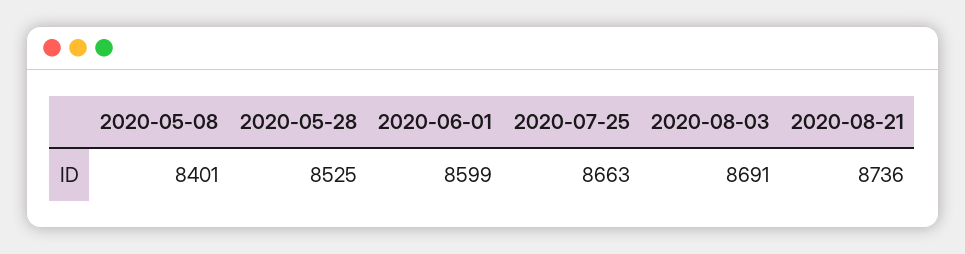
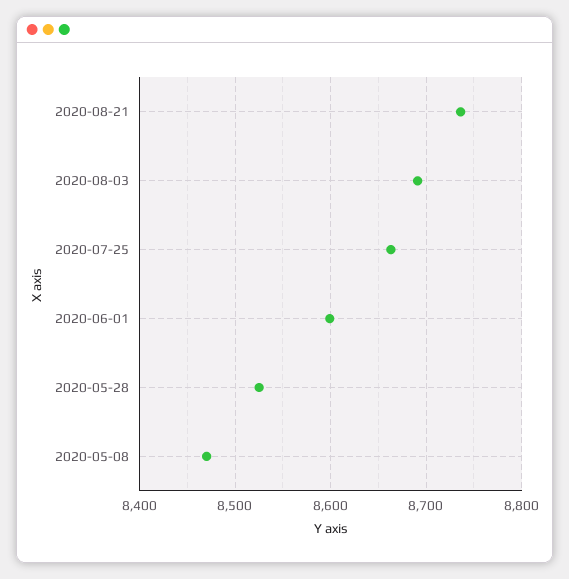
2020-05-08: 8401 -> 8470

